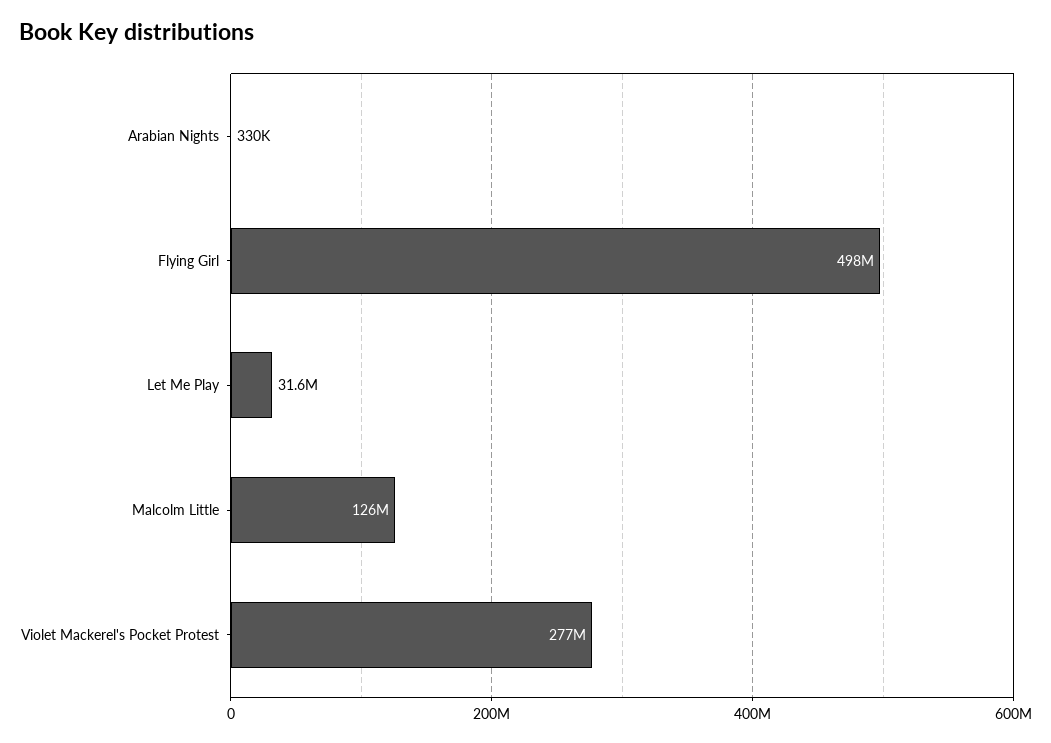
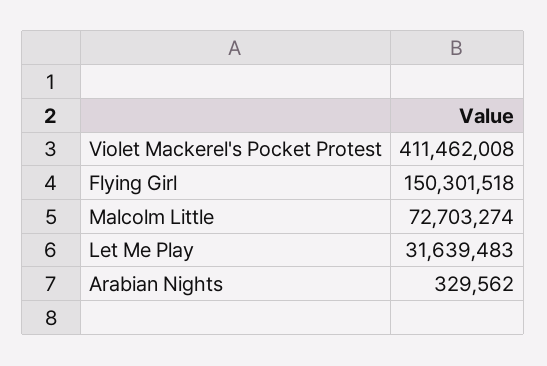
Flying Girl: 498000000 -> 150301518
Malcolm Little: 126000000 -> 72703274
Violet Mackerel's Pocket Protest: 277000000 -> 411462008

